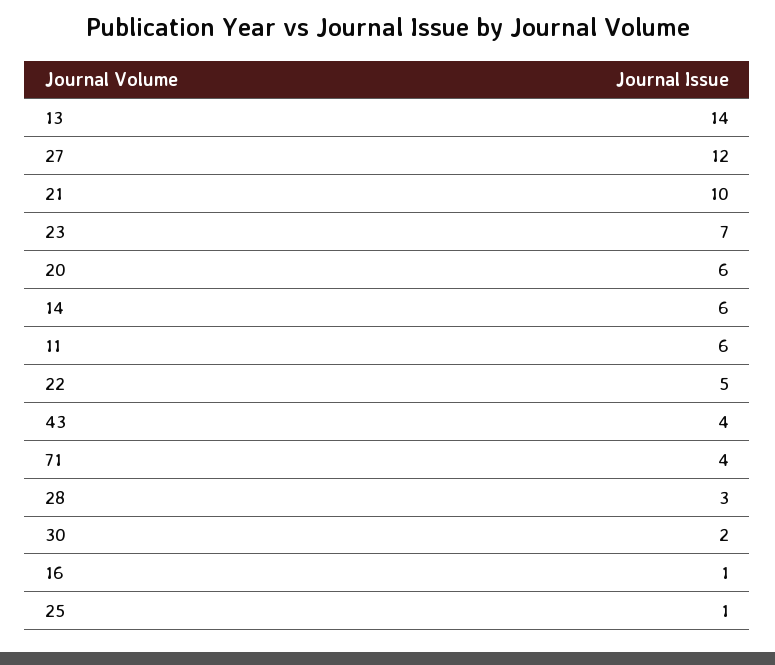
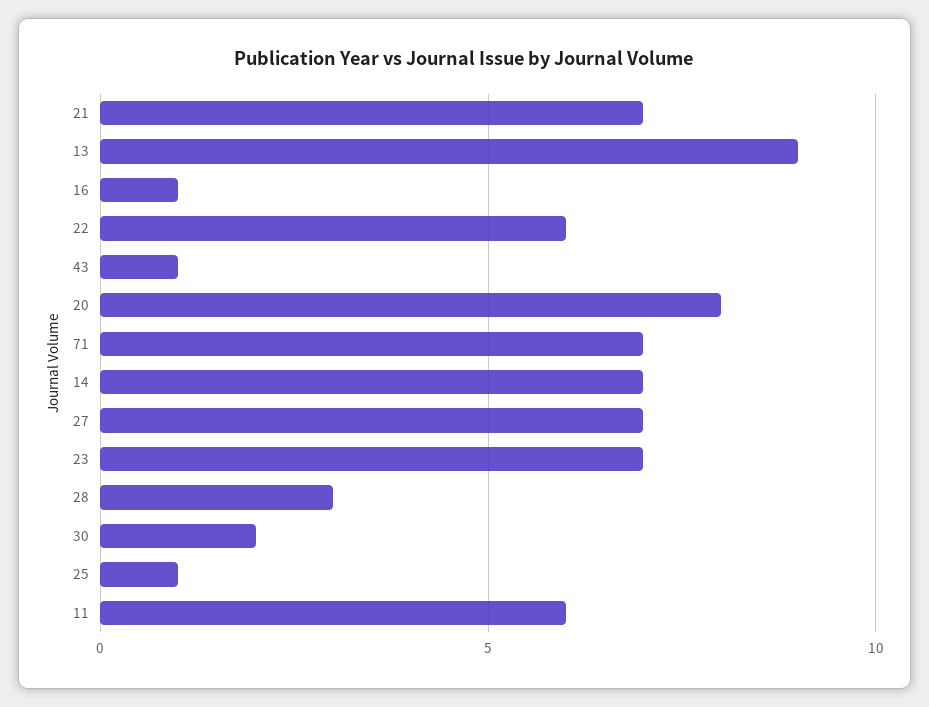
13: 14 -> 9
27: 12 -> 7
21: 10 -> 7
20: 6 -> 8
14: 6 -> 7
22: 5 -> 6
43: 4 -> 1
71: 4 -> 7

